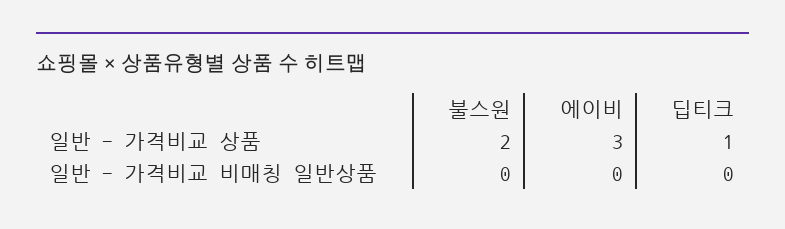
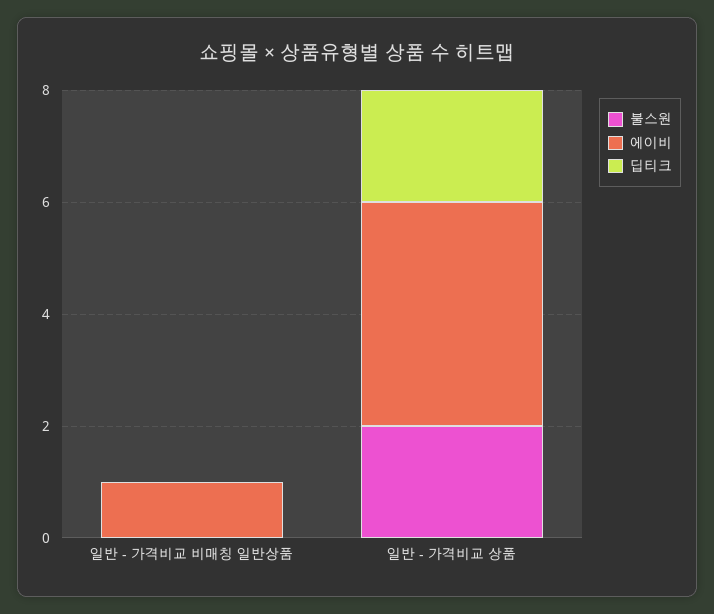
에이비, 일반 - 가격비교 상품: 3 -> 4
딥티크, 일반 - 가격비교 상품: 1 -> 2
에이비, 일반 - 가격비교 비매칭 일반상품: 0 -> 1

